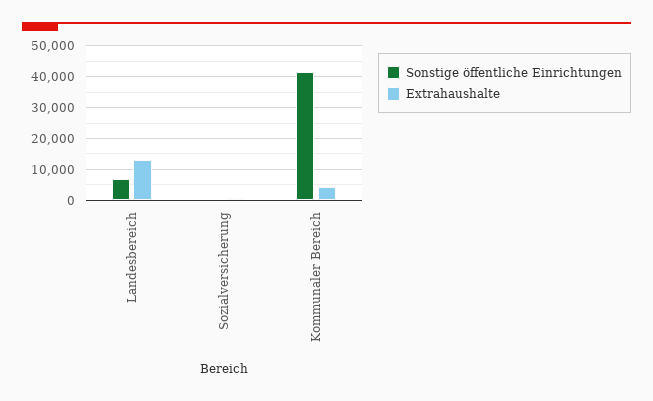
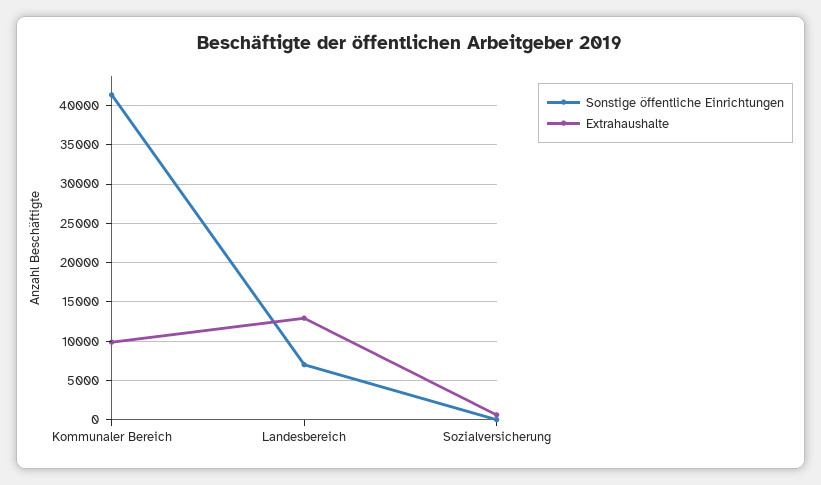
Extrahaushalte, Kommunaler Bereich: 4000 -> 10000

